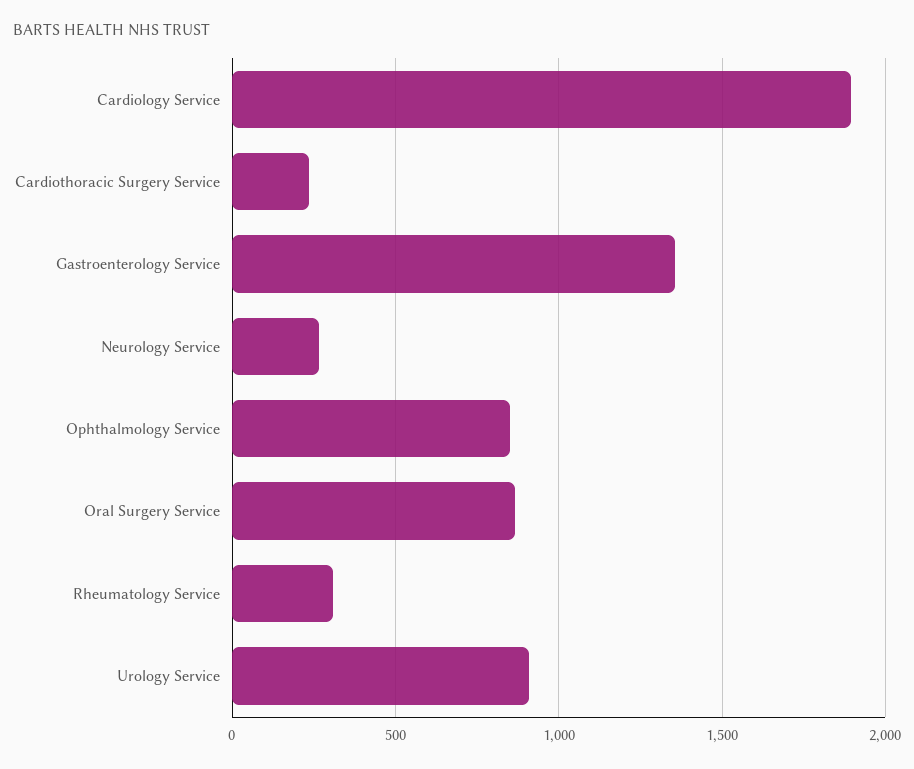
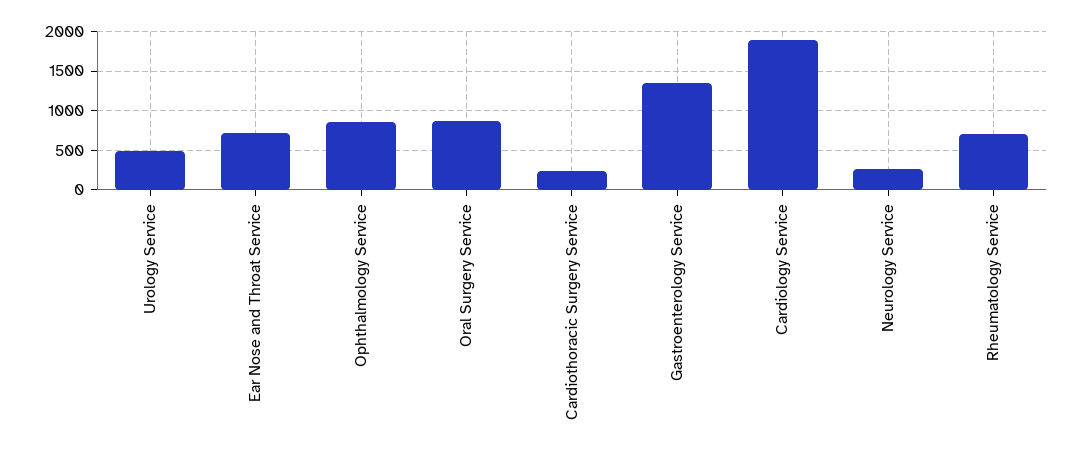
Rheumatology Service: 300 -> 700
Urology Service: 900 -> 500
Ear Nose and Throat Service: none -> 700

